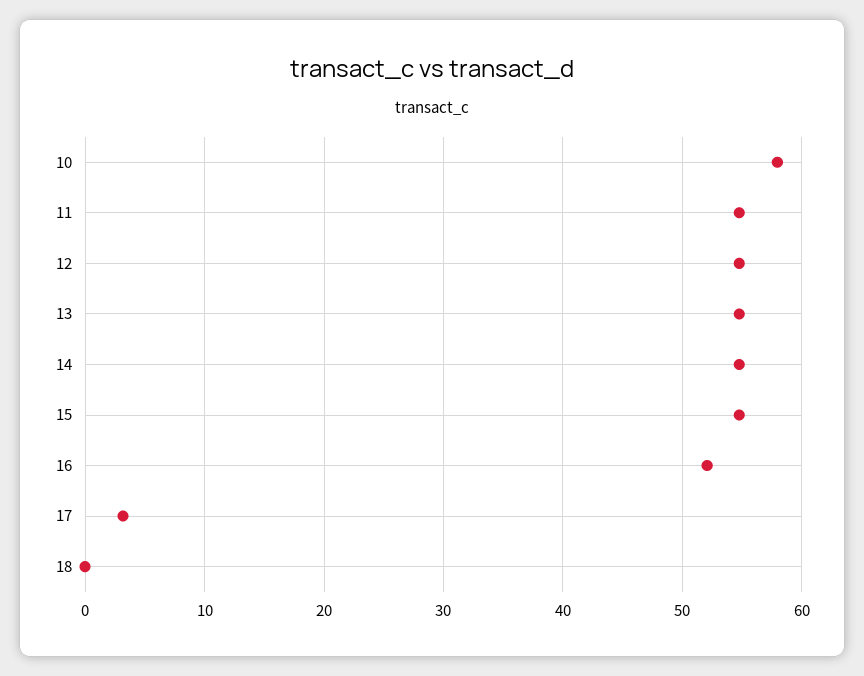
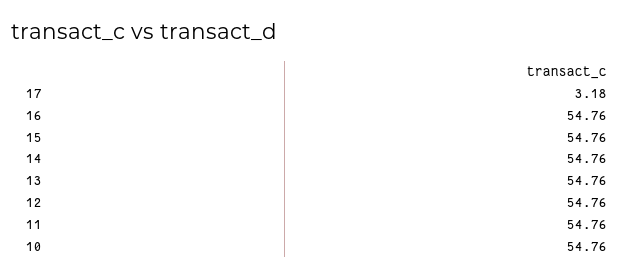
10: 58 -> 54.76
16: 52 -> 54.76
18: 0 -> none

